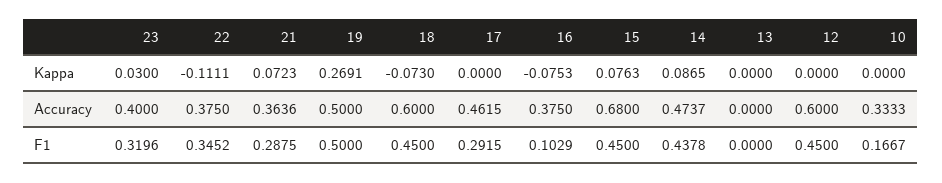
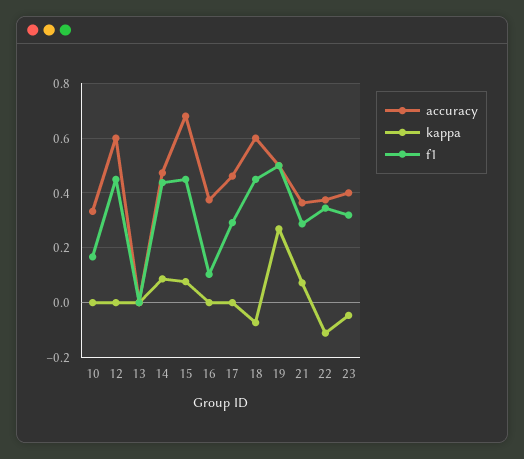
Kappa, 23: 0.03 -> -0.05
Kappa, 16: -0.0753 -> 0

